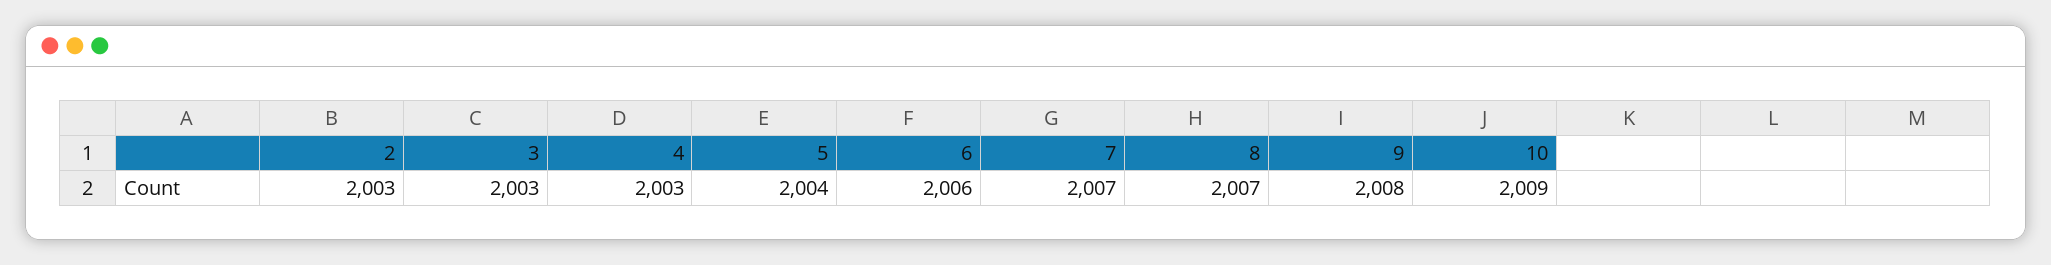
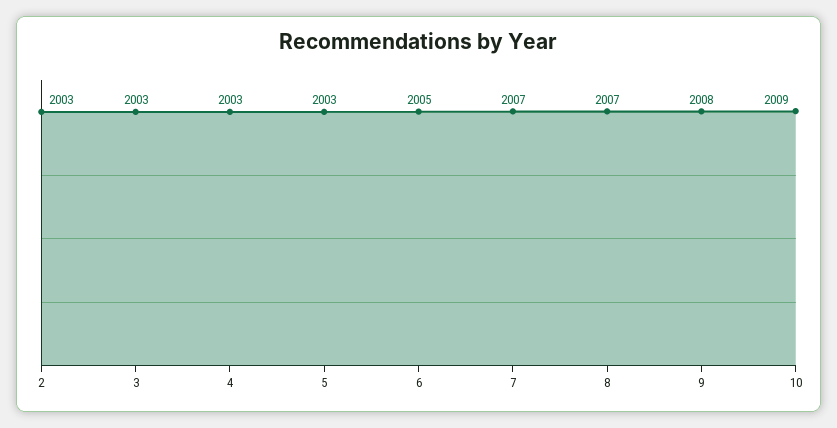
5: 2004 -> 2003
6: 2006 -> 2005

